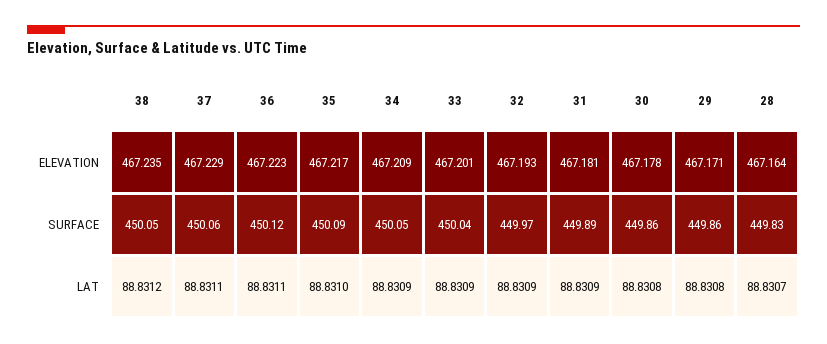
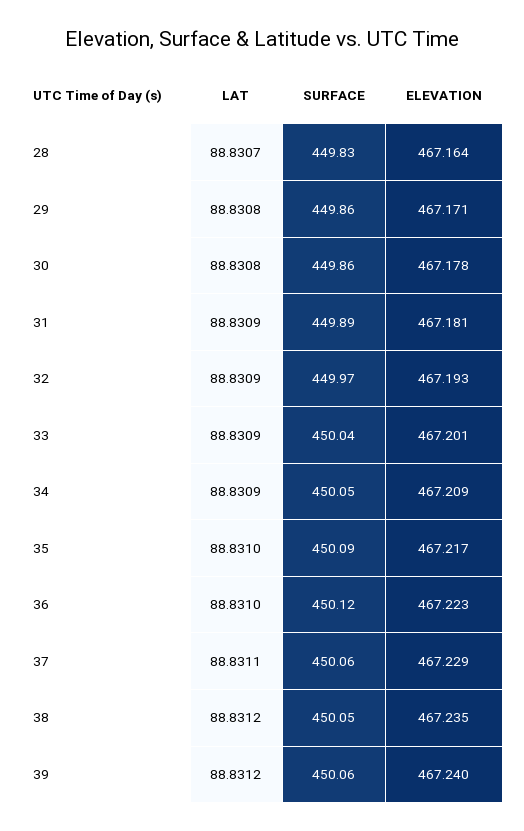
36, LAT: 88.8311 -> 88.831
39, LAT: none -> 88.8312
39, SURFACE: none -> 450.06
39, ELEVATION: none -> 467.24

